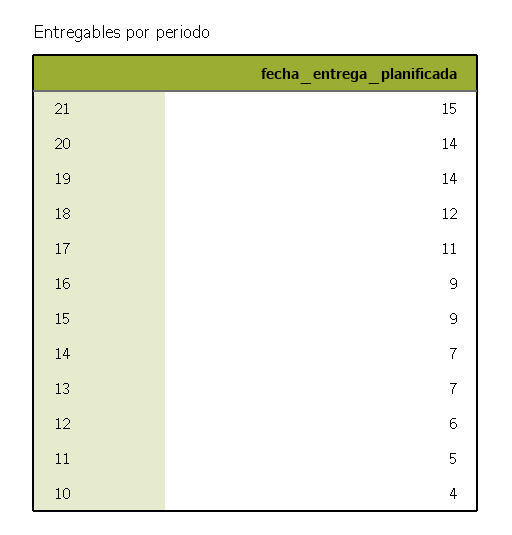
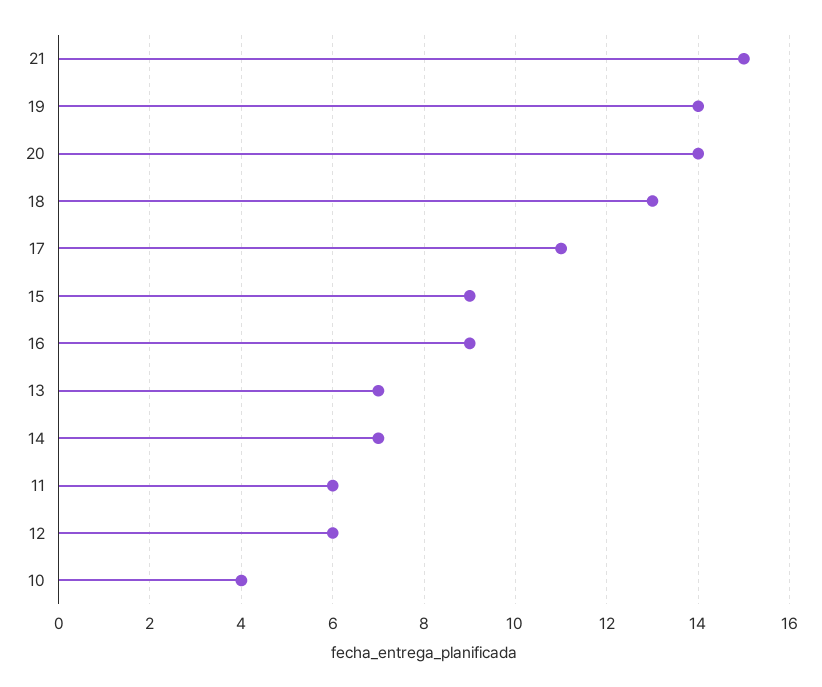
18: 12 -> 13
11: 5 -> 6

